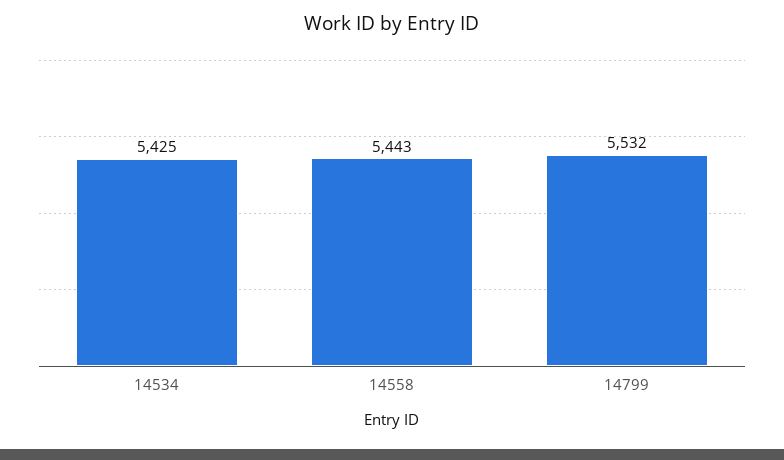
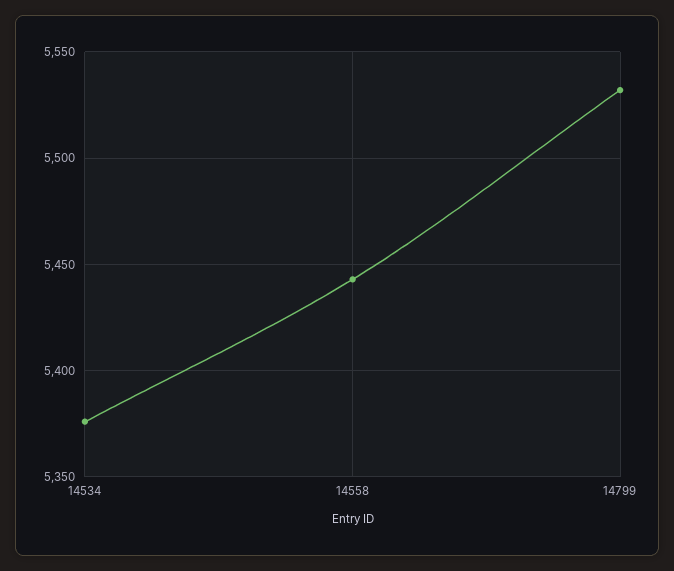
14534: 5425 -> 5375

